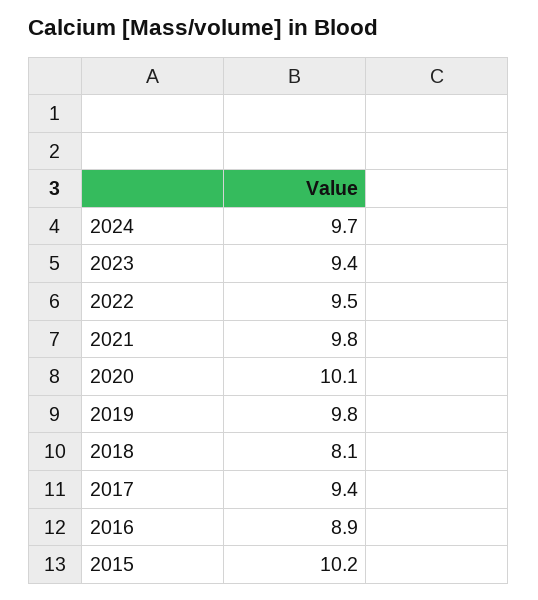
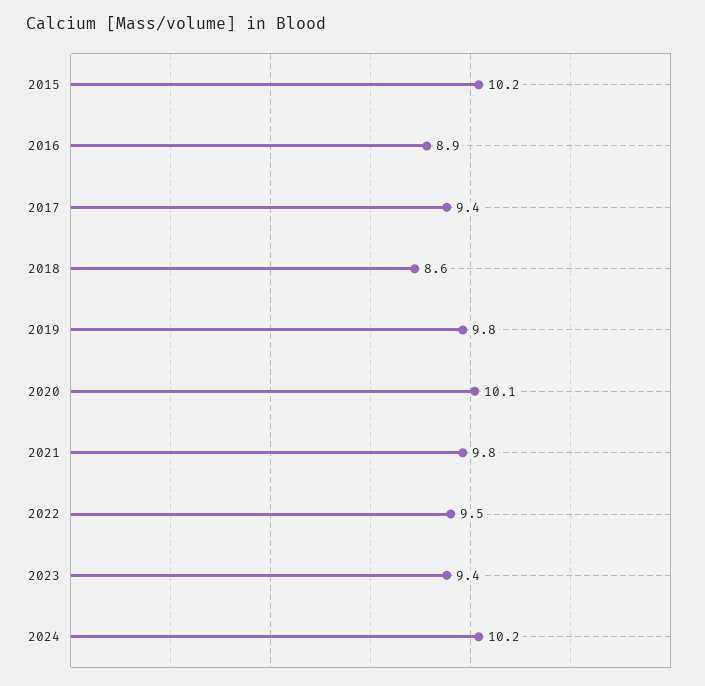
2024: 9.7 -> 10.2
2018: 8.1 -> 8.6

